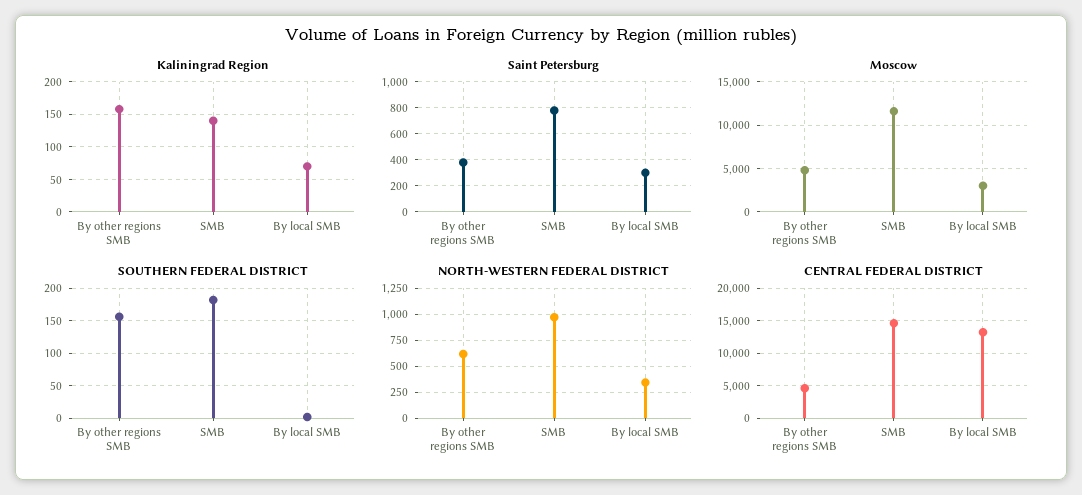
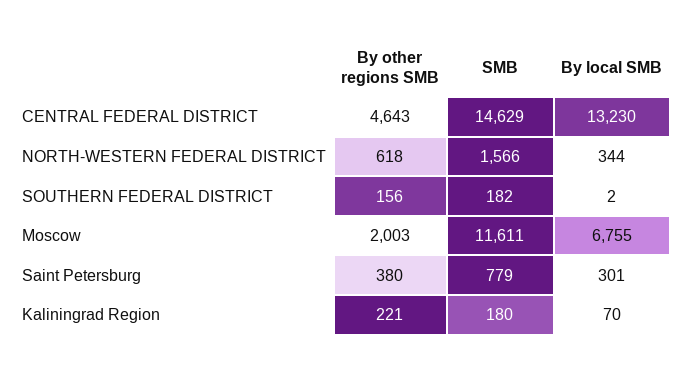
Kaliningrad Region, By other regions SMB: 160 -> 221
Kaliningrad Region, SMB: 140 -> 180
Moscow, By other regions SMB: 5000 -> 2003
Moscow, By local SMB: 3000 -> 6755
NORTH-WESTERN FEDERAL DISTRICT, SMB: 1000 -> 1566

